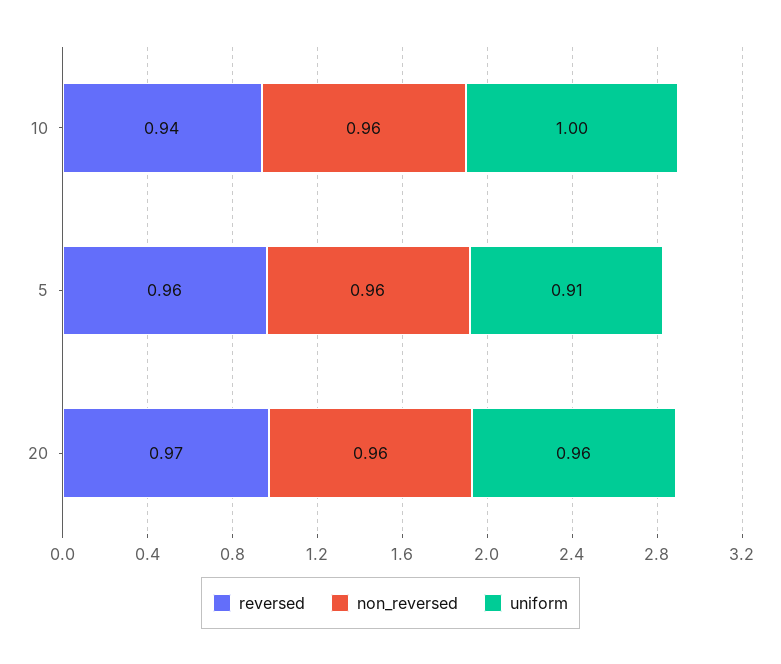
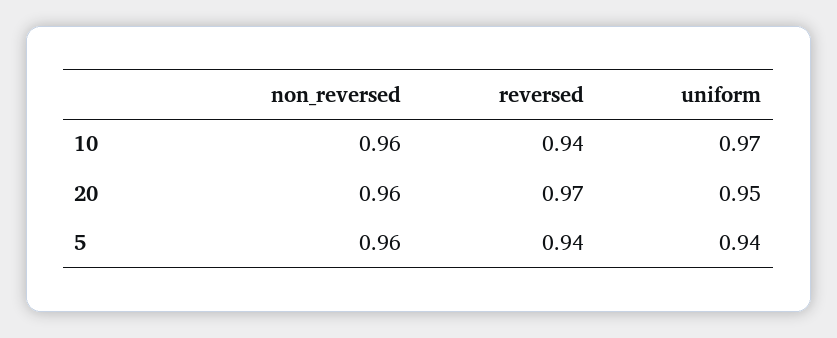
uniform, 10: 1 -> 0.97
reversed, 5: 0.96 -> 0.94
uniform, 5: 0.91 -> 0.94
uniform, 20: 0.96 -> 0.95

